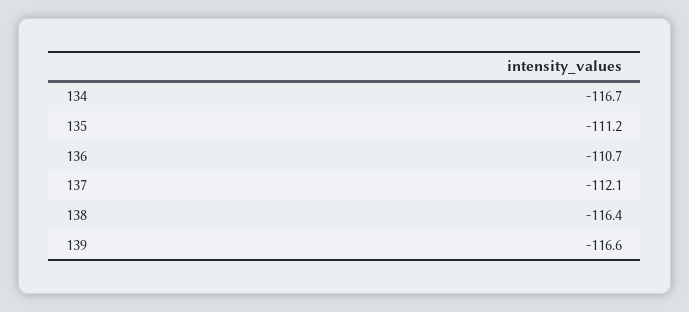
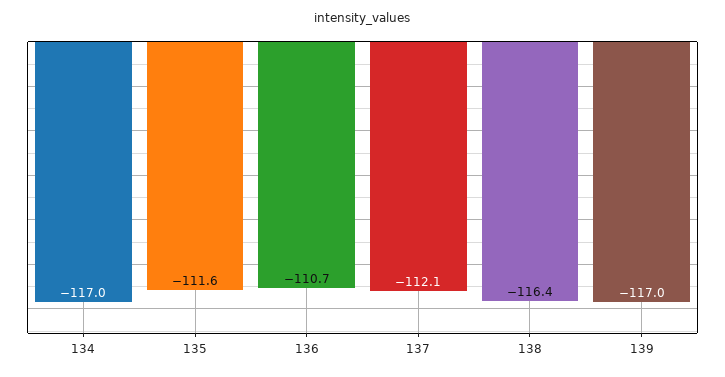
134: -116.7 -> -117
135: -111.2 -> -111.6
139: -116.6 -> -117

